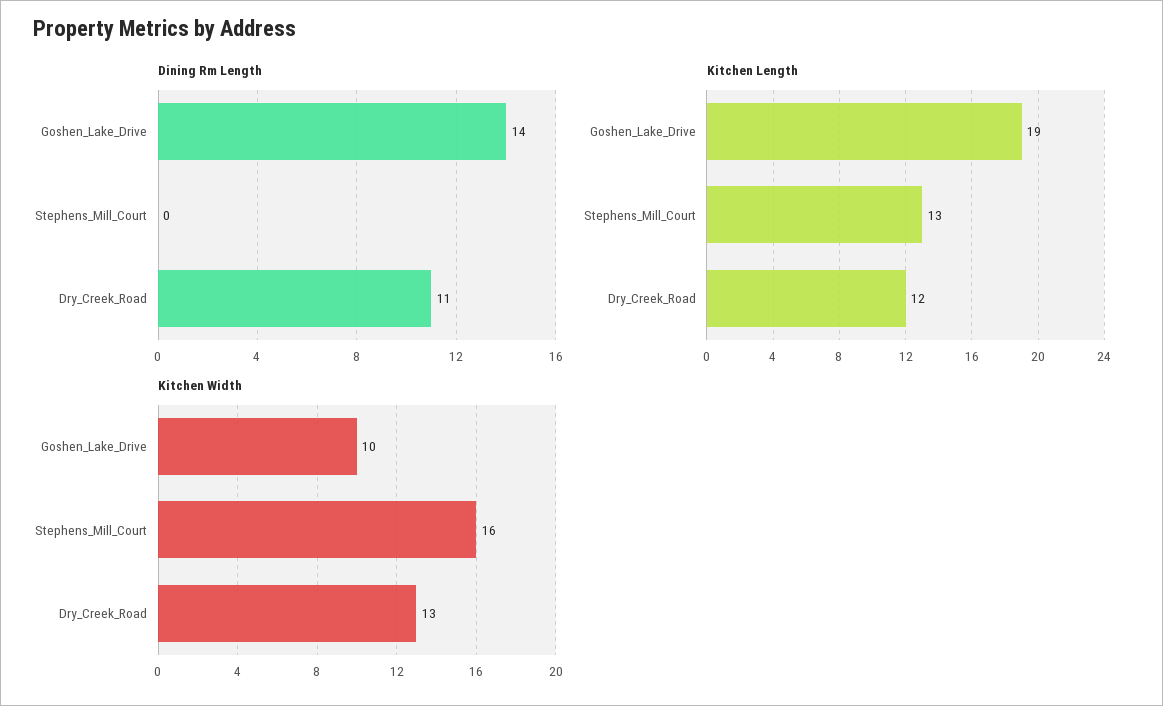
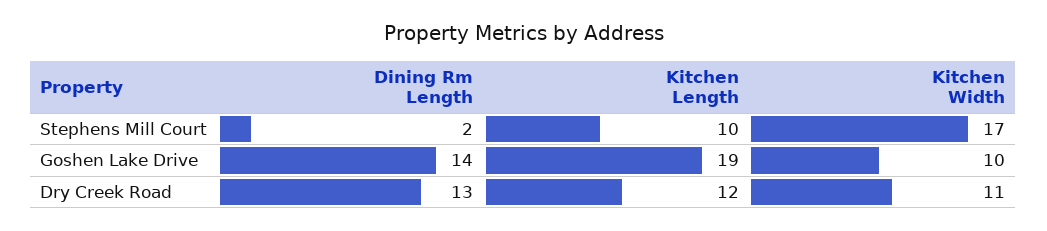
Dining Rm Length, Stephens_Mill_Court: 0 -> 2
Dining Rm Length, Dry_Creek_Road: 11 -> 13
Kitchen Length, Stephens_Mill_Court: 13 -> 10
Kitchen Width, Stephens_Mill_Court: 16 -> 17
Kitchen Width, Dry_Creek_Road: 13 -> 11

